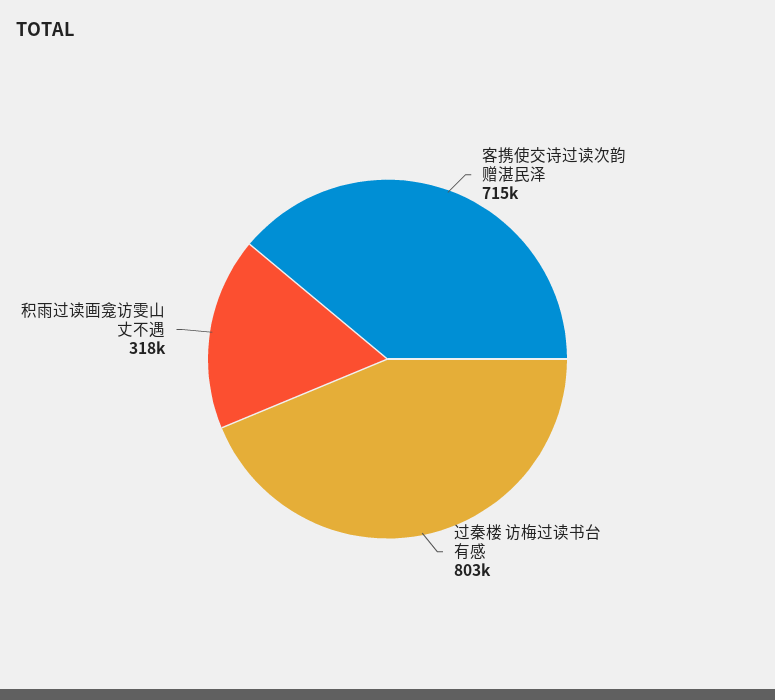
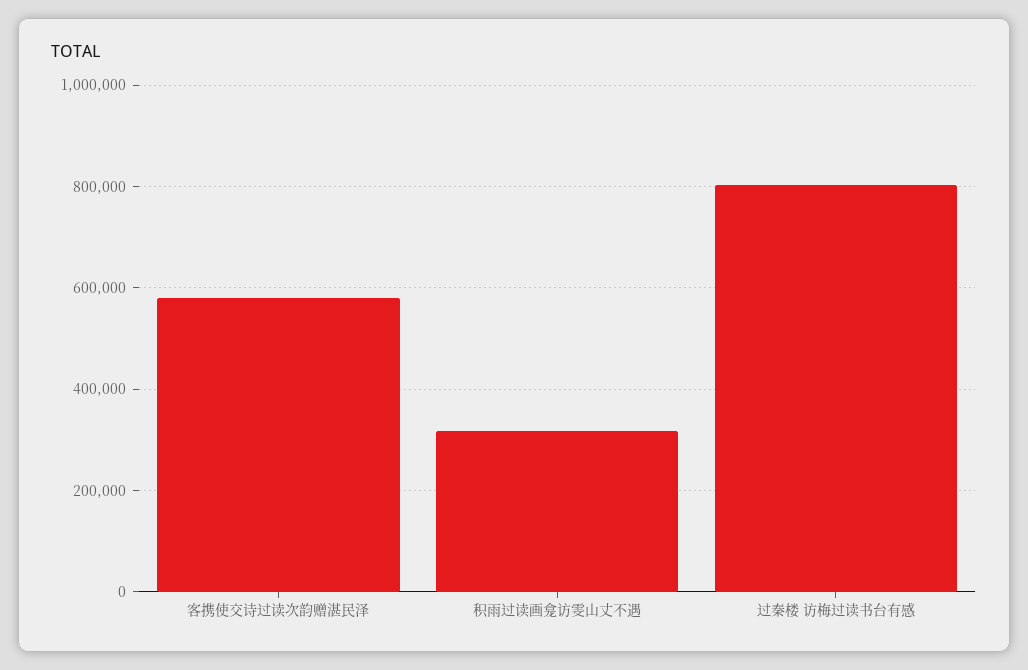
客携使交诗过读次韵赠湛民泽: 715000 -> 580000

